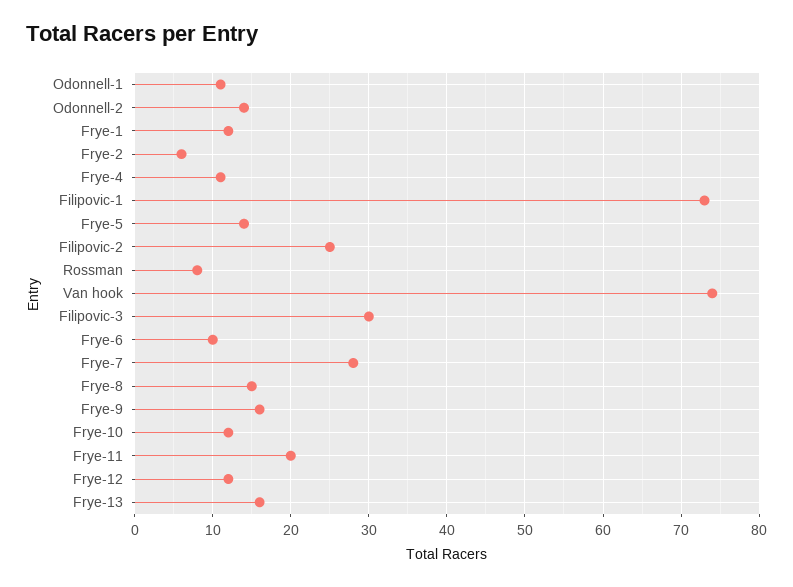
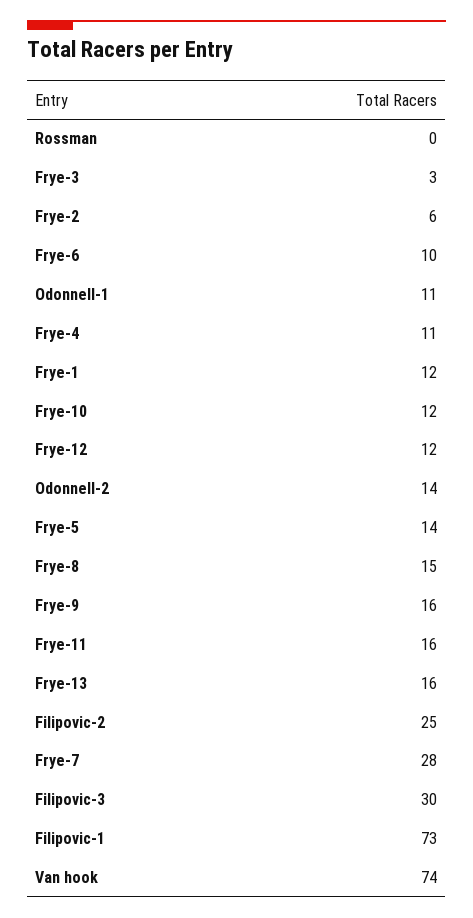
Rossman: 8 -> 0
Frye-11: 20 -> 16
Frye-3: none -> 3

